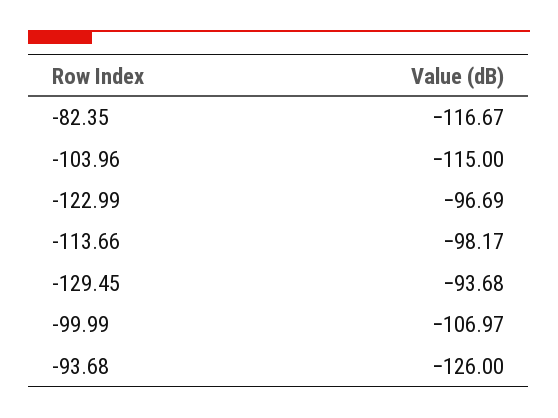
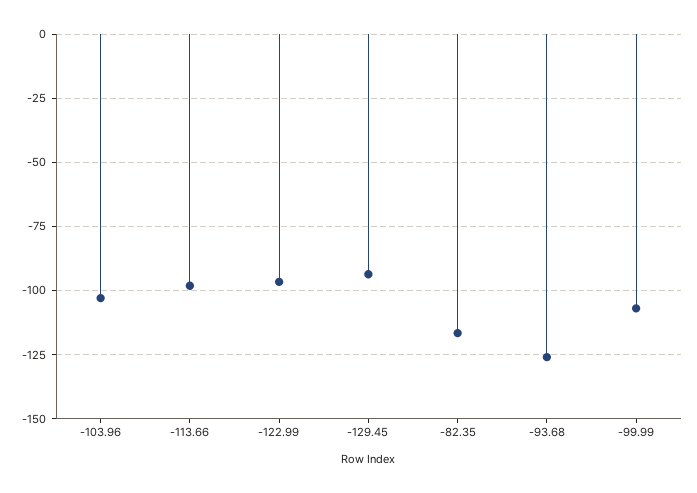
-103.96: -115 -> -102.5

